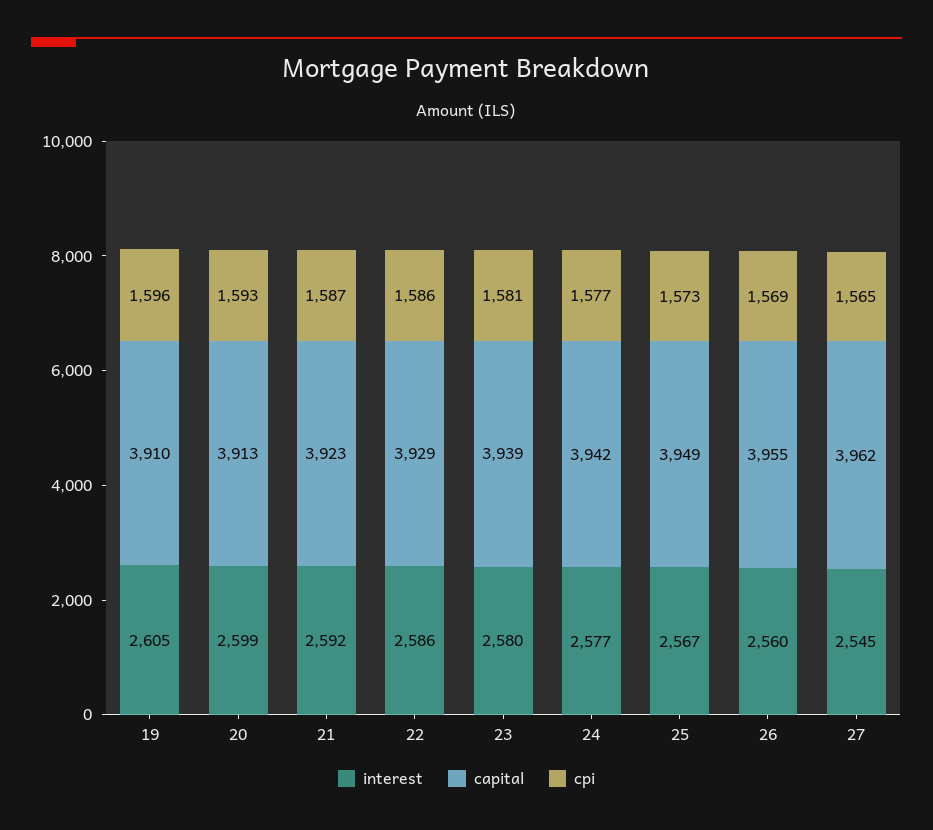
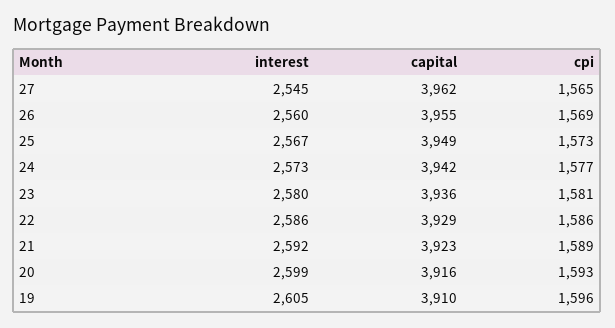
capital, 20: 3913 -> 3916
cpi, 21: 1587 -> 1589
capital, 23: 3939 -> 3936
interest, 24: 2577 -> 2573

